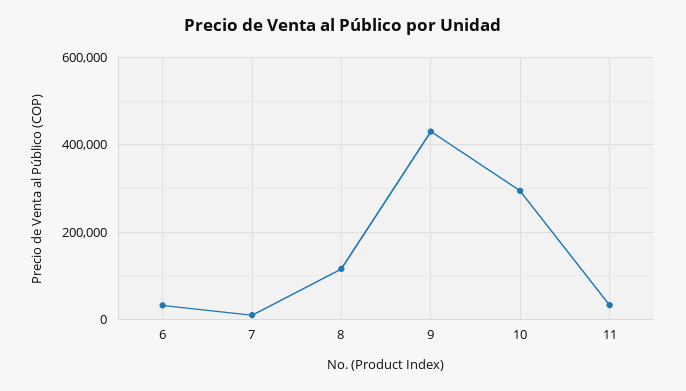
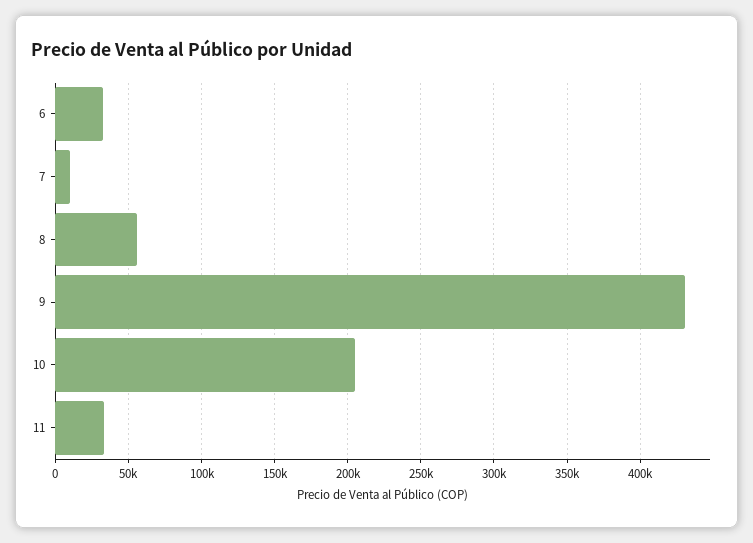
8: 120000 -> 55000
10: 300000 -> 205000

